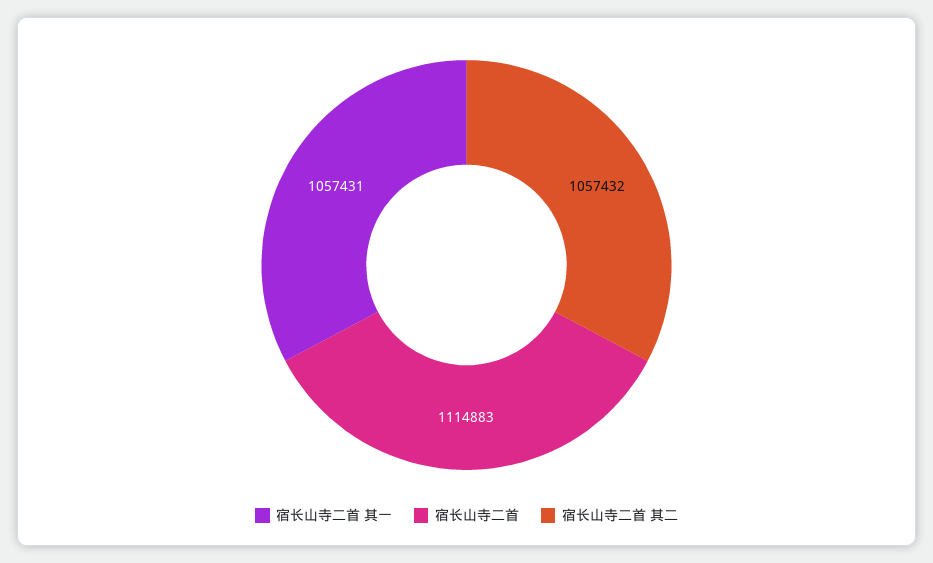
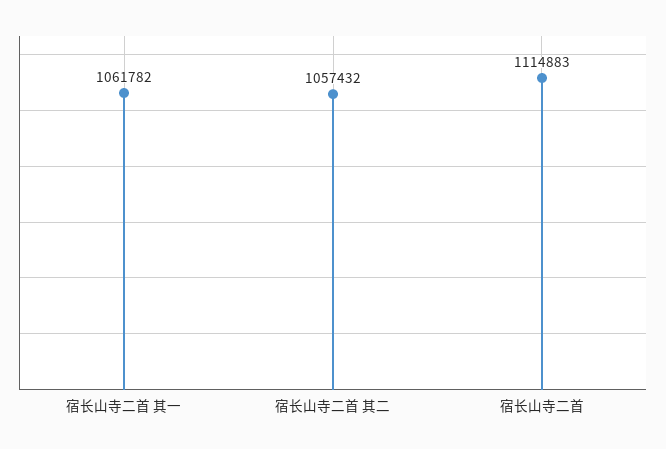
宿长山寺二首 其一: 1057431 -> 1061782

